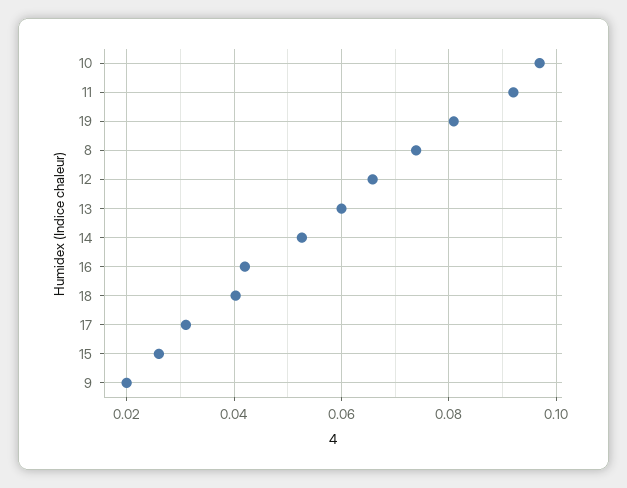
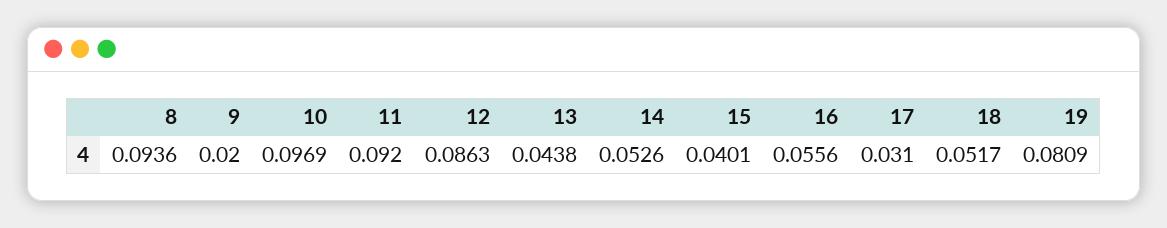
8: 0.074 -> 0.0936
12: 0.066 -> 0.0863
13: 0.06 -> 0.0438
16: 0.042 -> 0.0556
18: 0.04 -> 0.0517
15: 0.026 -> 0.0401

